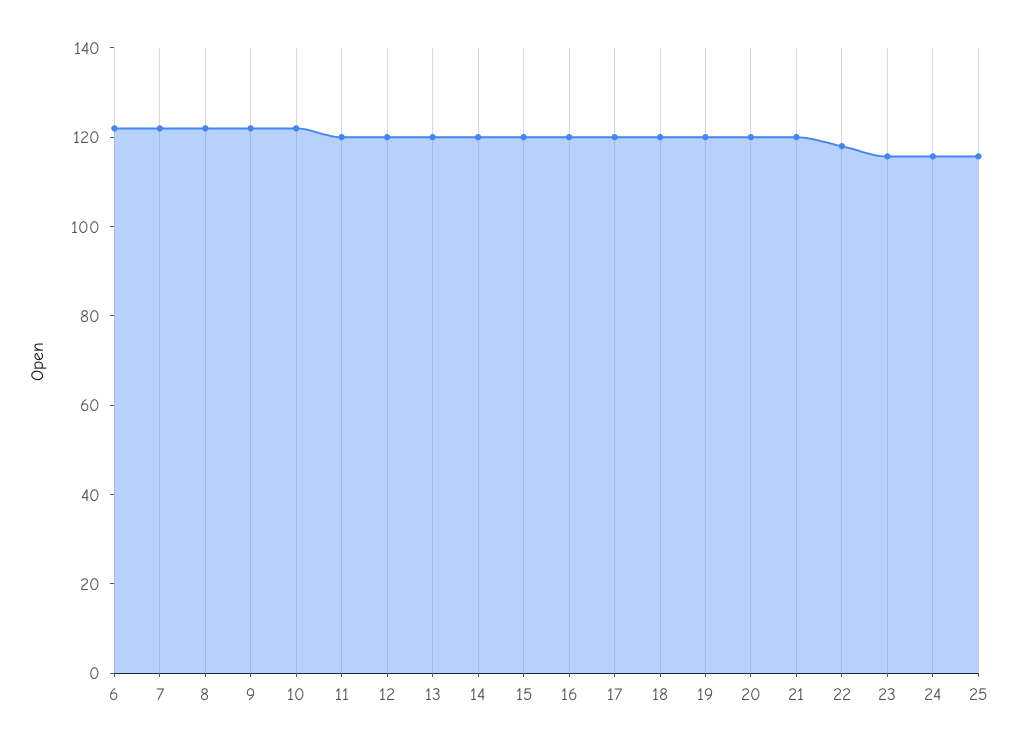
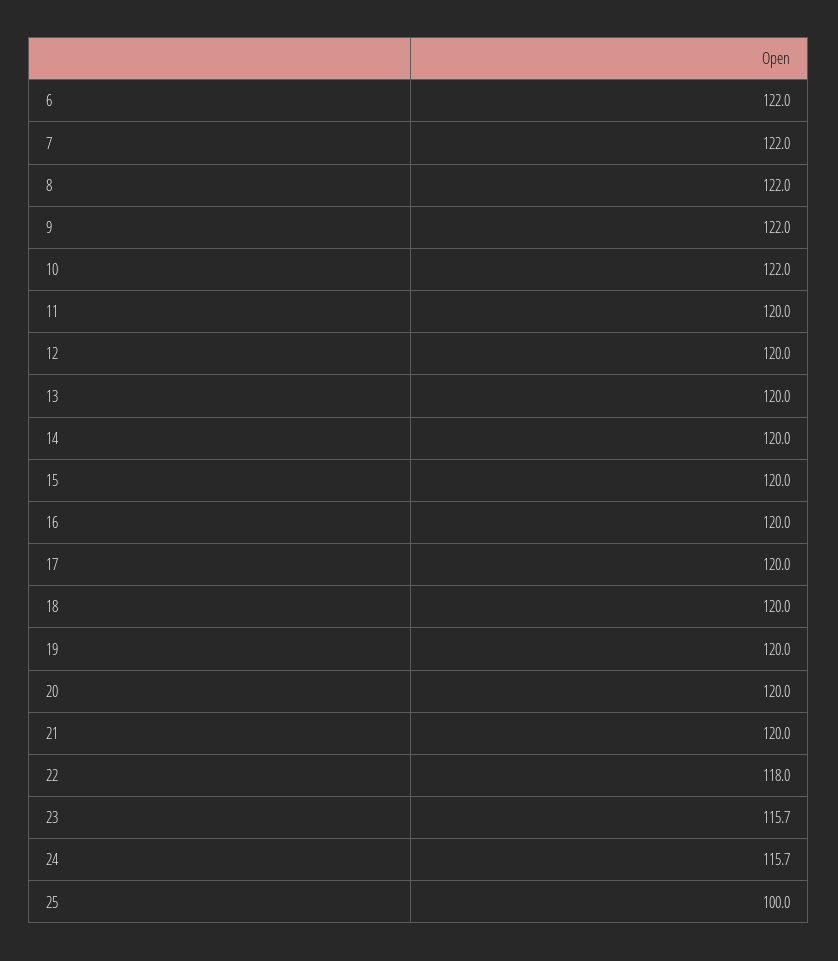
25: 115 -> 100

